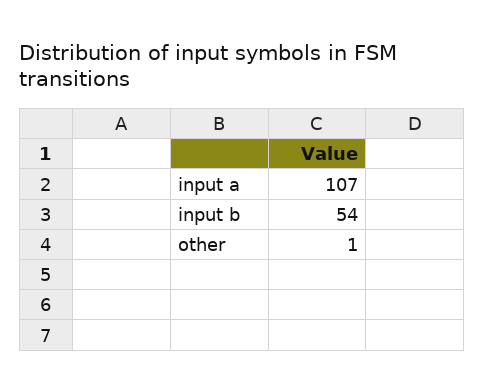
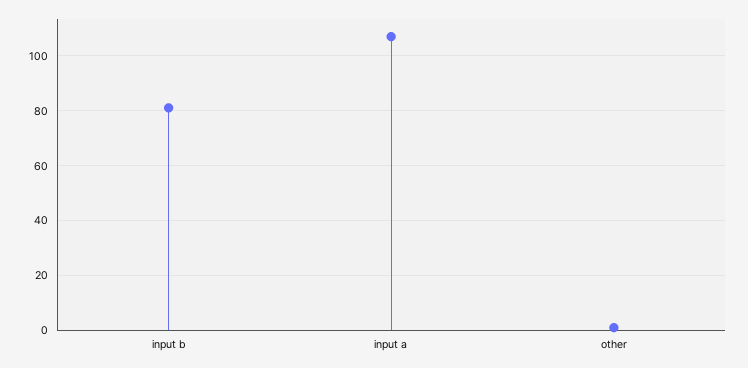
input b: 54 -> 80

